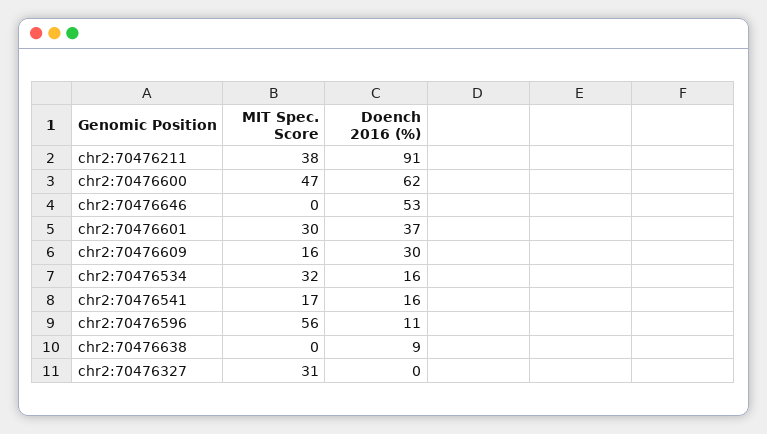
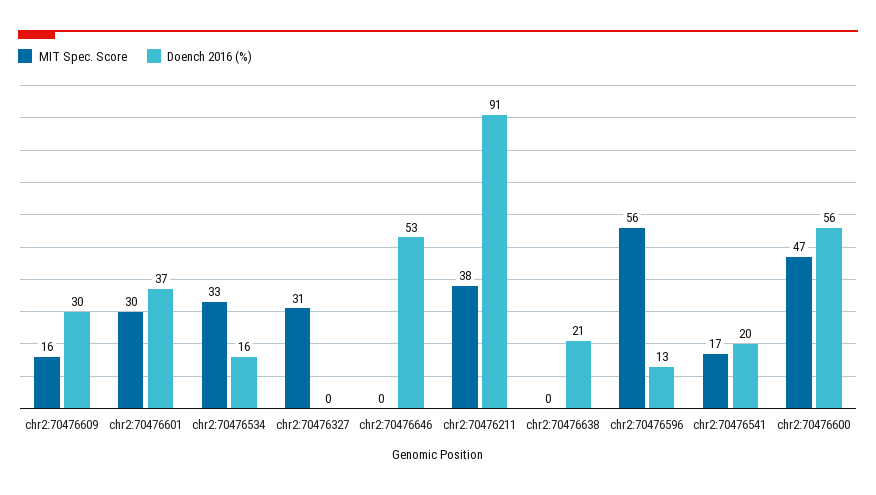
Doench 2016 (%), chr2:70476600: 62 -> 56
MIT Spec. Score, chr2:70476534: 32 -> 33
Doench 2016 (%), chr2:70476541: 16 -> 20
Doench 2016 (%), chr2:70476596: 11 -> 13
Doench 2016 (%), chr2:70476638: 9 -> 21

